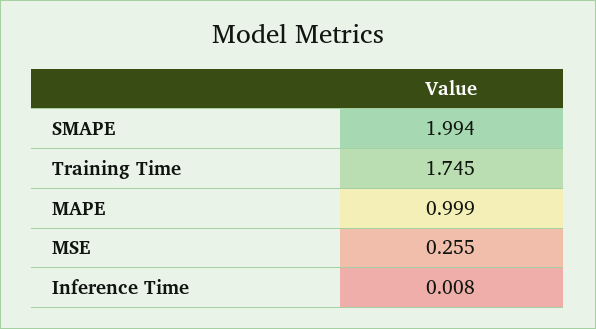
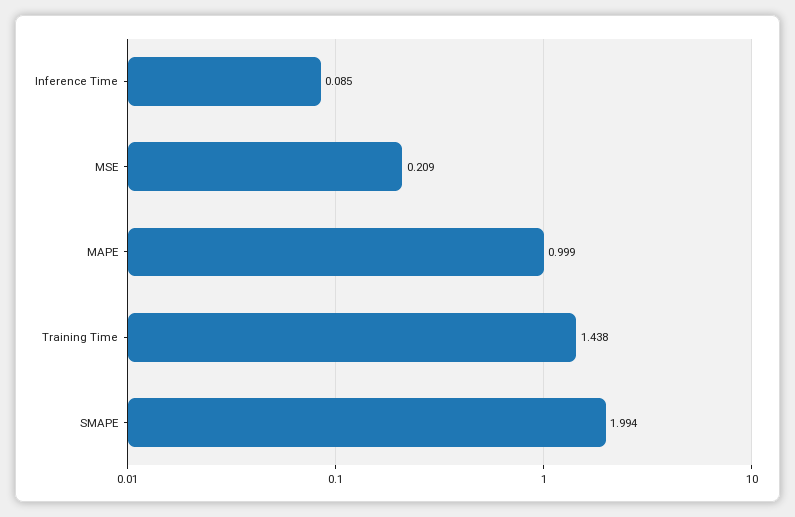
Training Time: 1.745 -> 1.438
MSE: 0.255 -> 0.209
Inference Time: 0.008 -> 0.085

